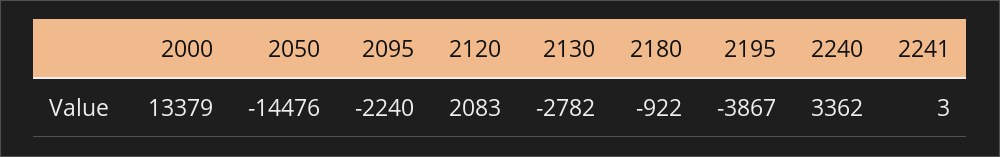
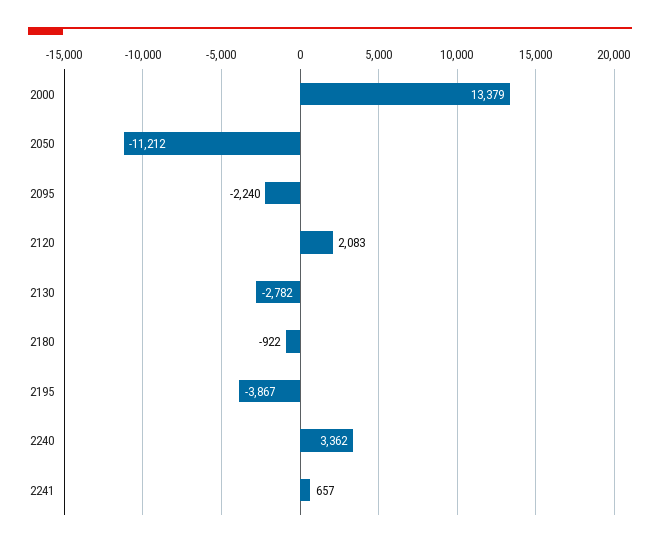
2050: -14476 -> -11212
2241: 3 -> 657

